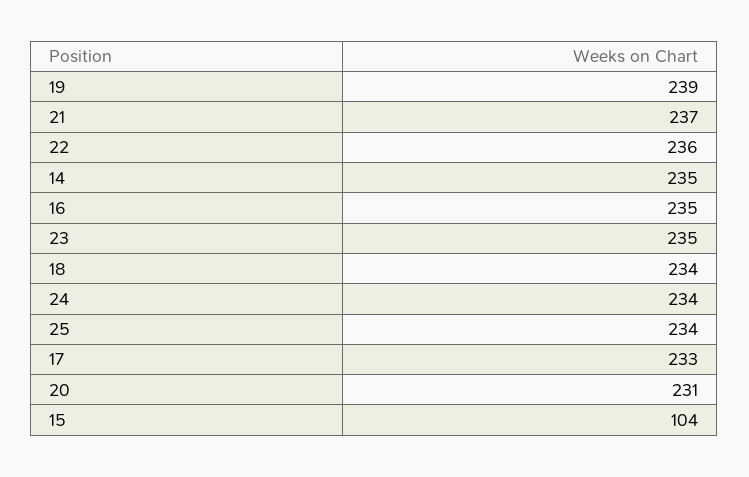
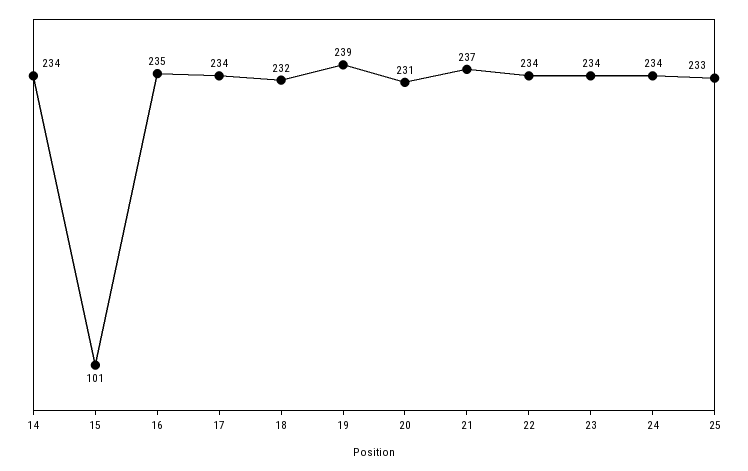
22: 236 -> 234
14: 235 -> 234
23: 235 -> 234
18: 234 -> 232
25: 234 -> 233
17: 233 -> 234
15: 104 -> 101

